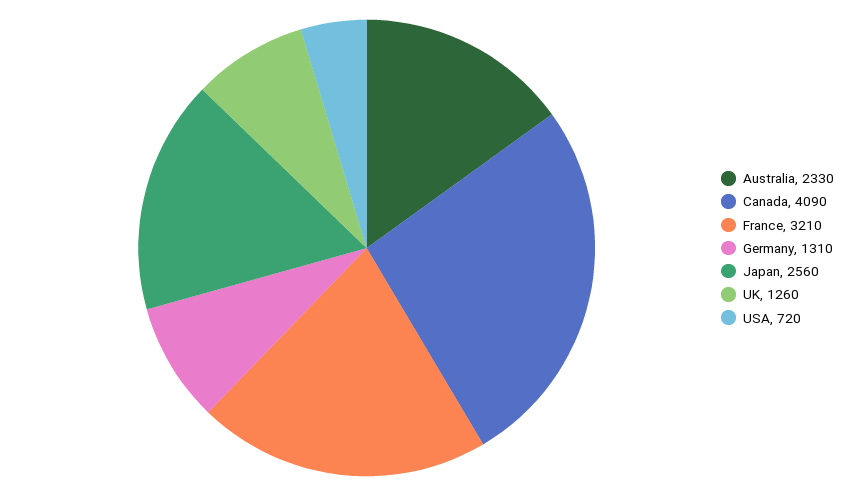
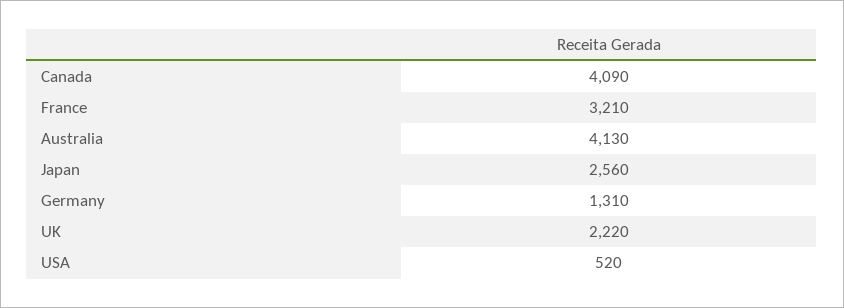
Australia: 2330 -> 4130
UK: 1260 -> 2220
USA: 720 -> 520

